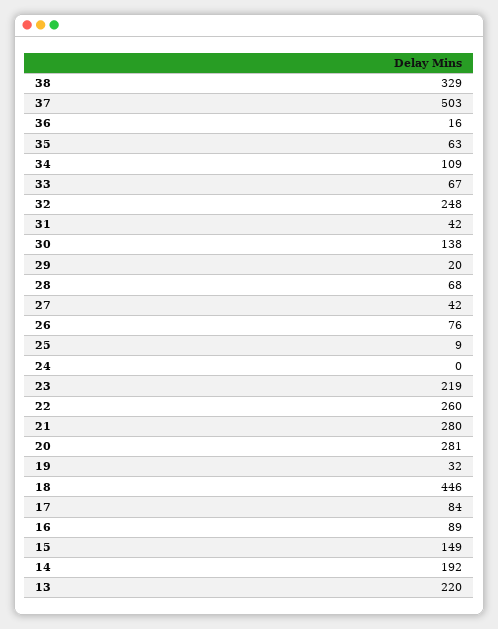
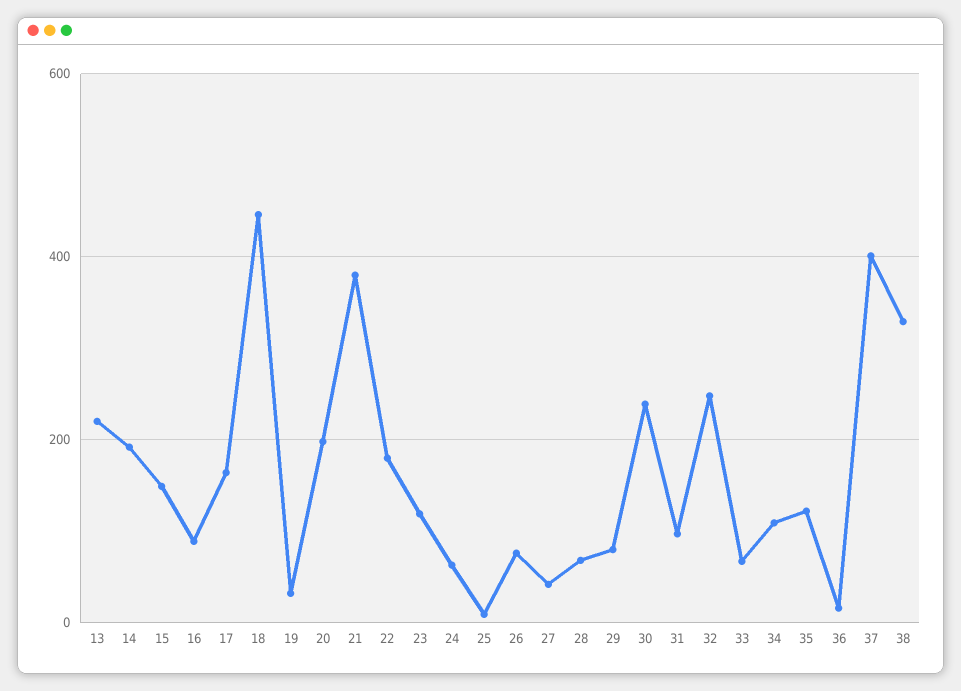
37: 503 -> 400
35: 63 -> 120
31: 42 -> 100
30: 138 -> 240
29: 20 -> 80
24: 0 -> 60
23: 219 -> 120
22: 260 -> 180
21: 280 -> 380
20: 281 -> 200
17: 84 -> 160

